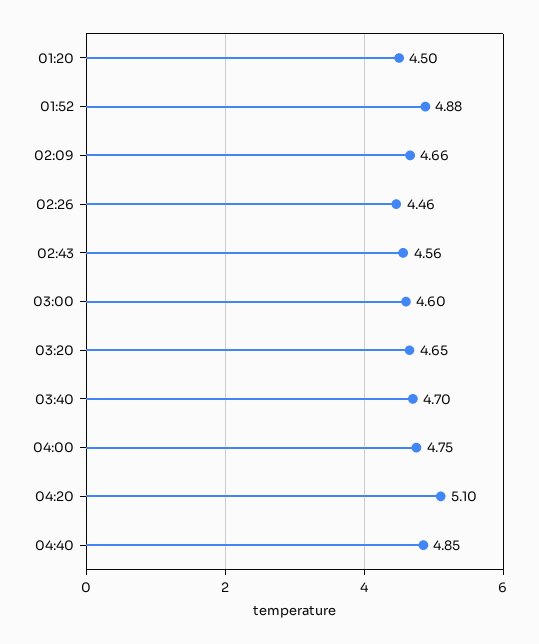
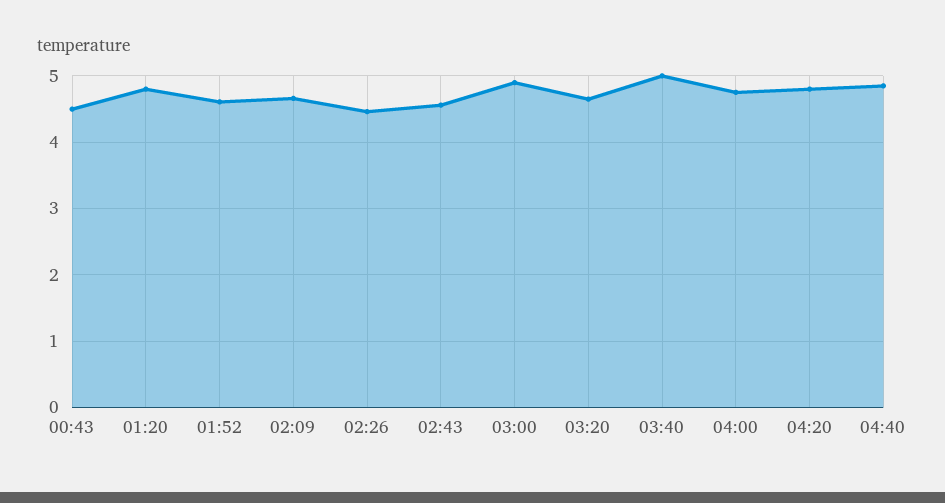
01:20: 4.5 -> 4.8
01:52: 4.88 -> 4.6
03:00: 4.6 -> 4.9
03:40: 4.7 -> 5
04:20: 5.1 -> 4.8
00:43: none -> 4.5

